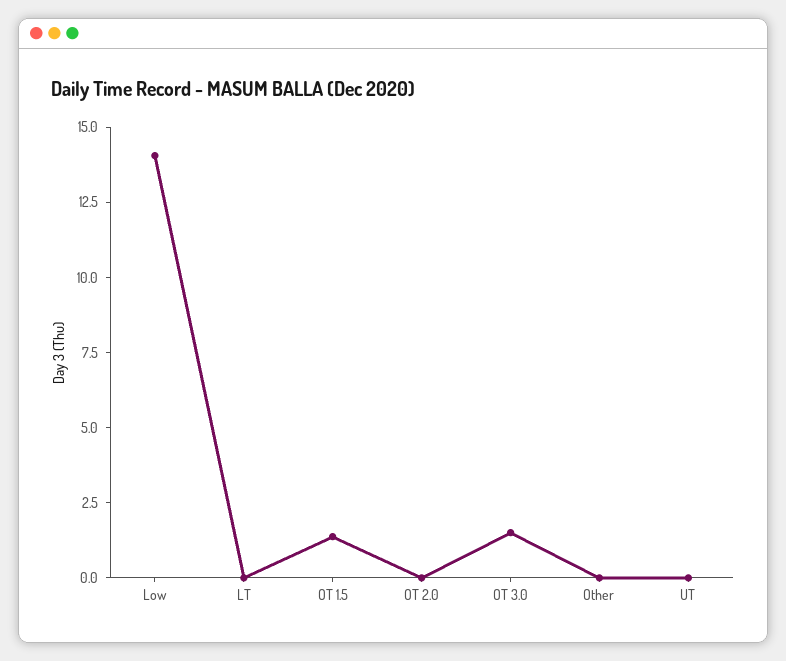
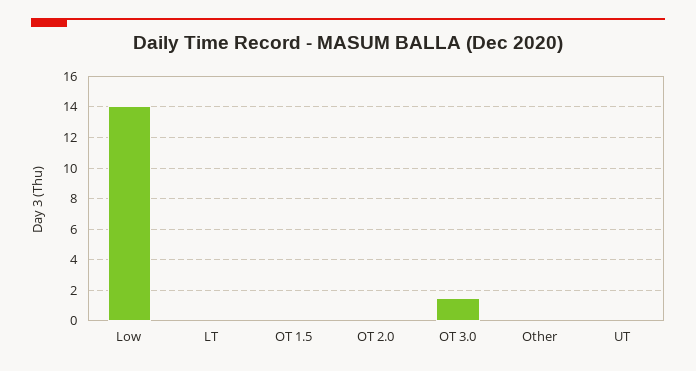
OT 1.5: 1.5 -> 0

